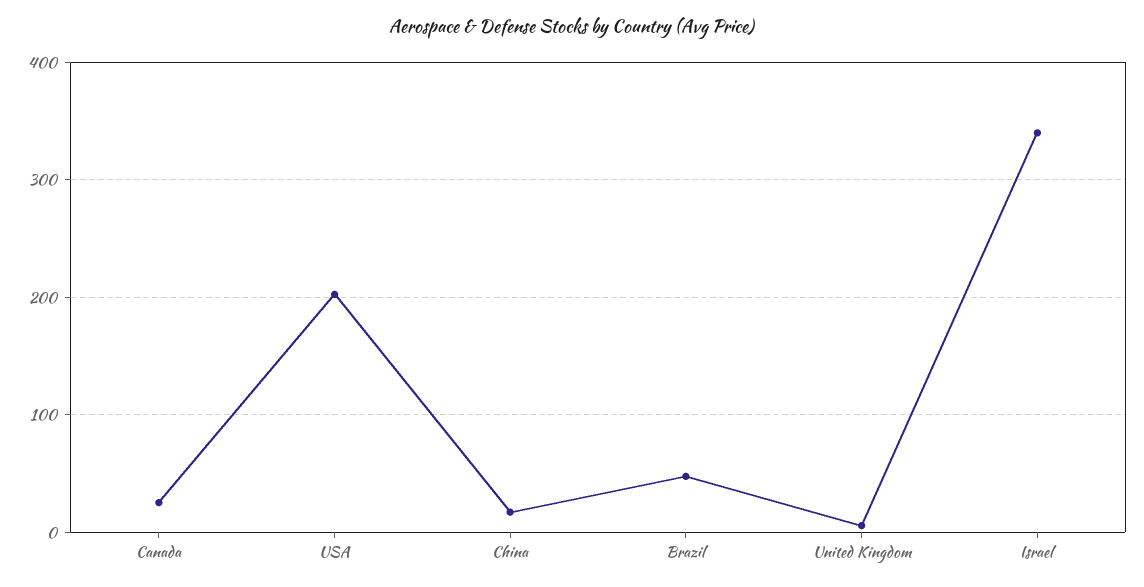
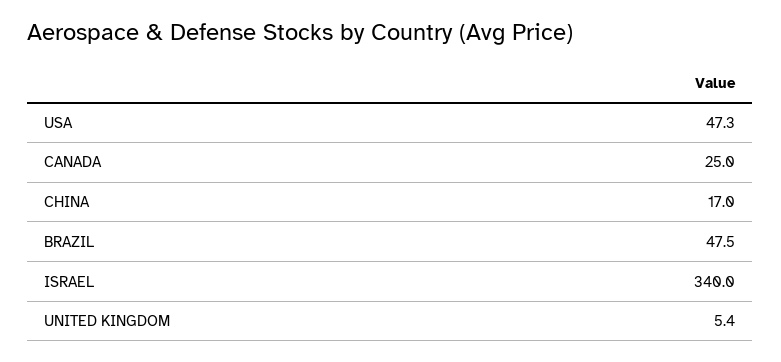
USA: 200 -> 47.3

